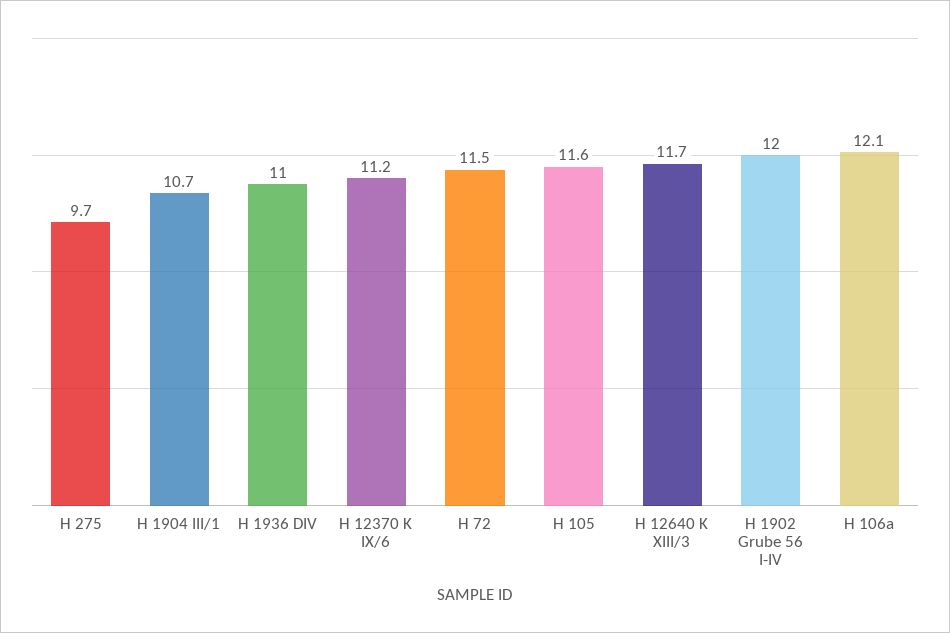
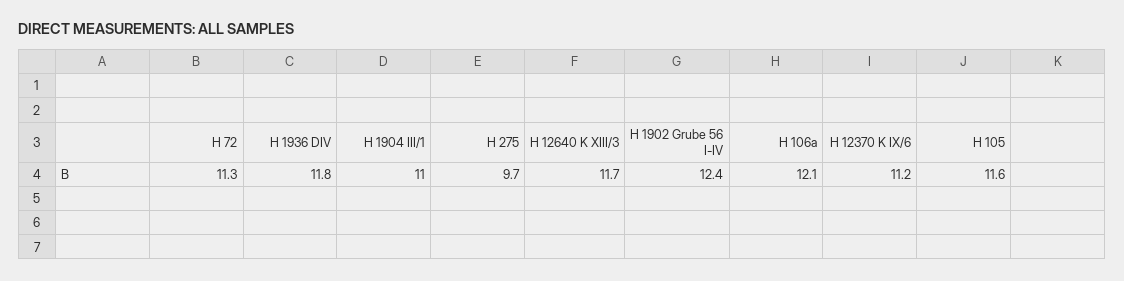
H 1904 III/1: 10.7 -> 11
H 1936 DIV: 11 -> 11.8
H 72: 11.5 -> 11.3
H 1902 Grube 56 I-IV: 12 -> 12.4

